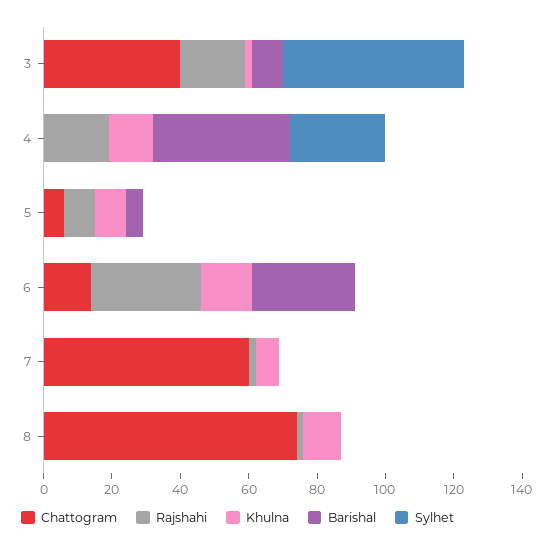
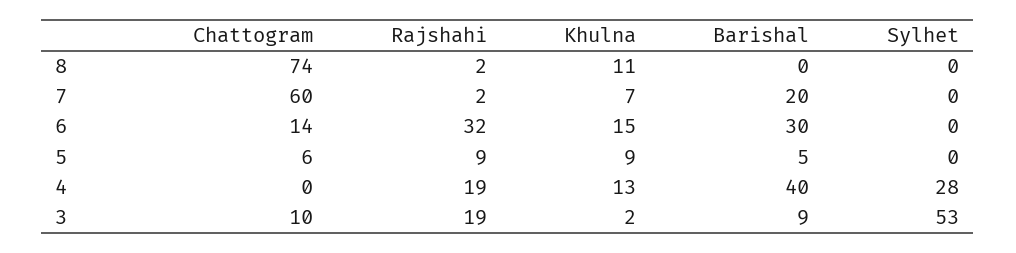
Chattogram, 3: 40 -> 10
Barishal, 7: 0 -> 20

